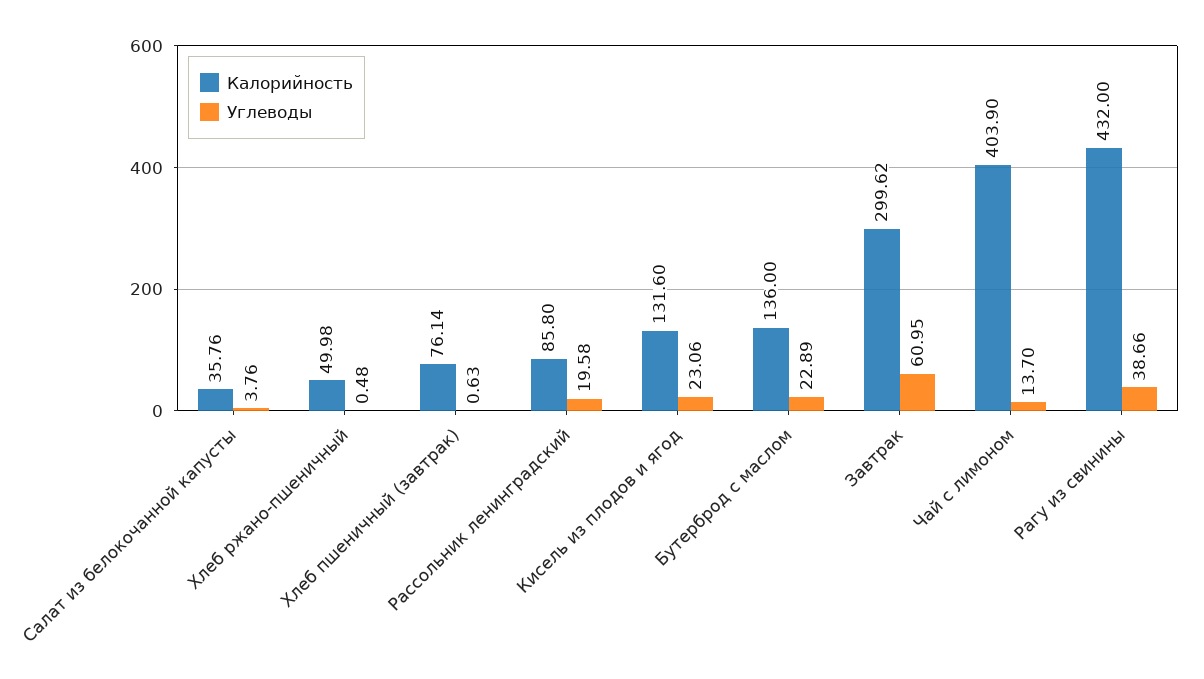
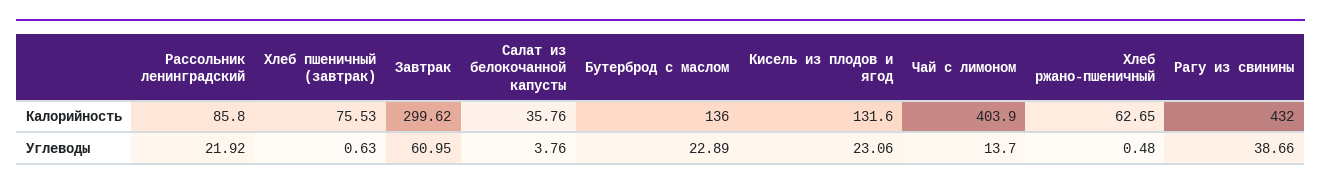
Калорийность, Хлеб ржано-пшеничный: 49.98 -> 62.65
Калорийность, Хлеб пшеничный (завтрак): 76.14 -> 75.53
Углеводы, Рассольник ленинградский: 19.58 -> 21.92

